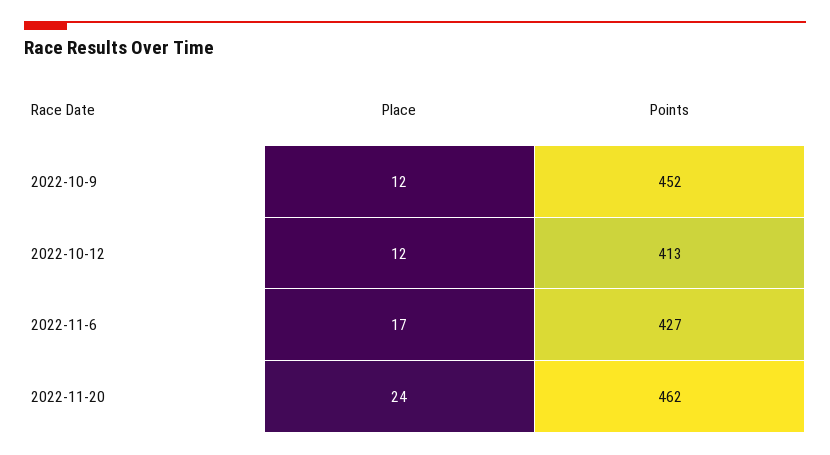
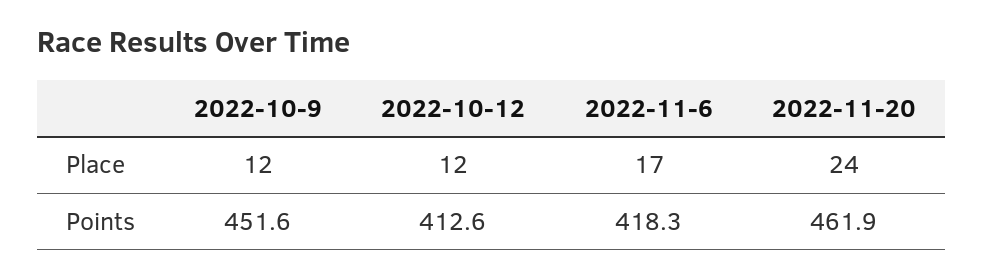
Points, 2022-11-6: 427 -> 418.3

